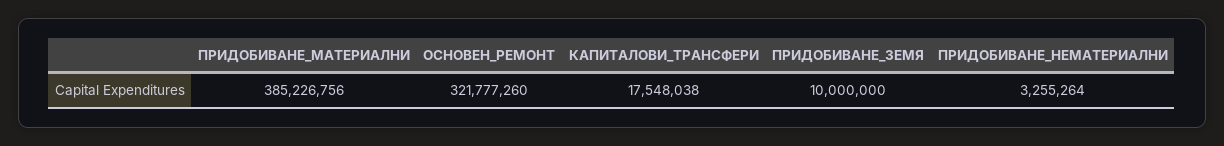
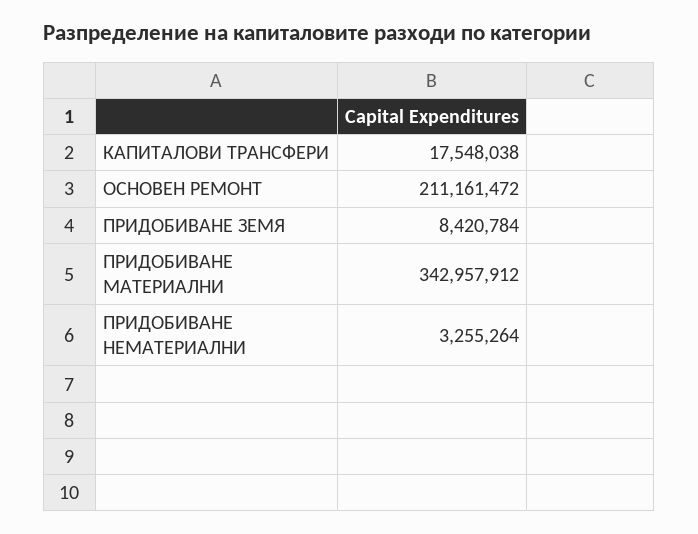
ПРИДОБИВАНЕ_МАТЕРИАЛНИ: 385226756 -> 342957912
ОСНОВЕН_РЕМОНТ: 321777260 -> 211161472
ПРИДОБИВАНЕ_ЗЕМЯ: 10000000 -> 8420784

